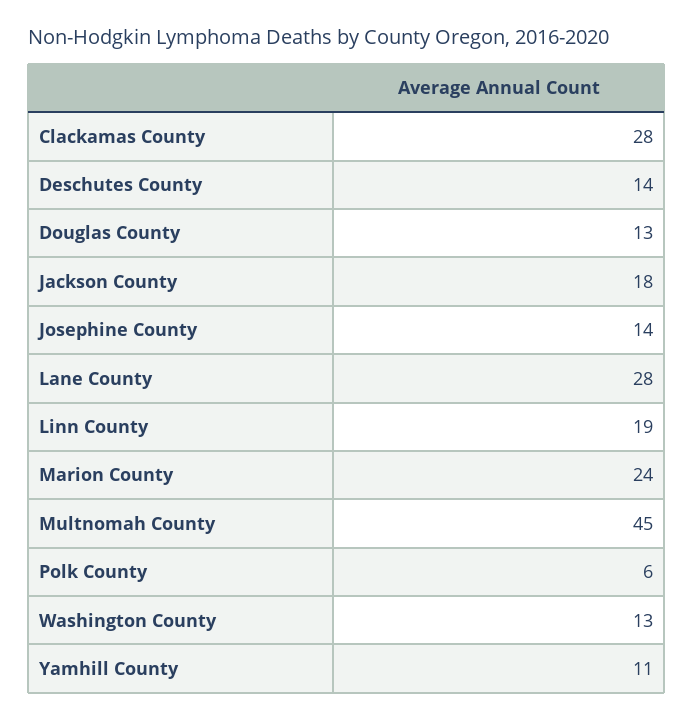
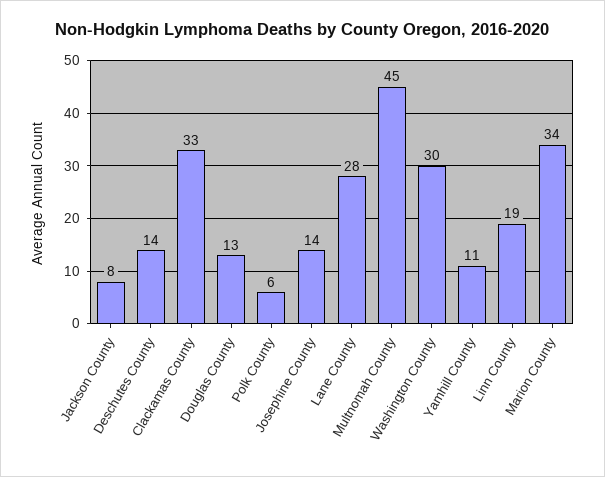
Clackamas County: 28 -> 33
Jackson County: 18 -> 8
Marion County: 24 -> 34
Washington County: 13 -> 30

